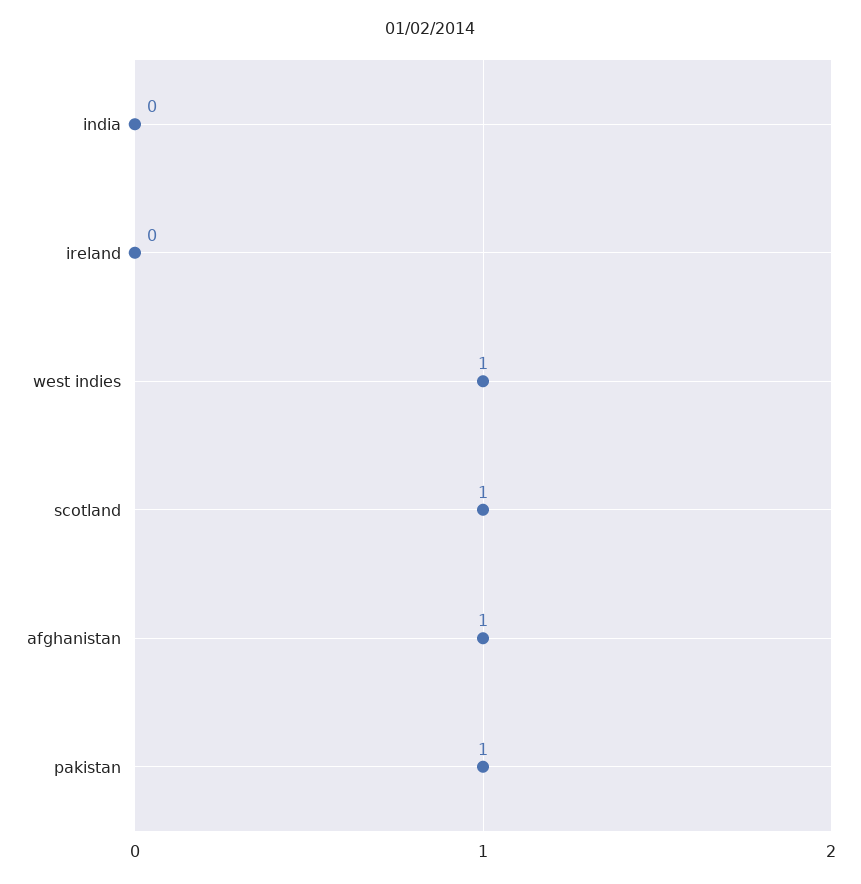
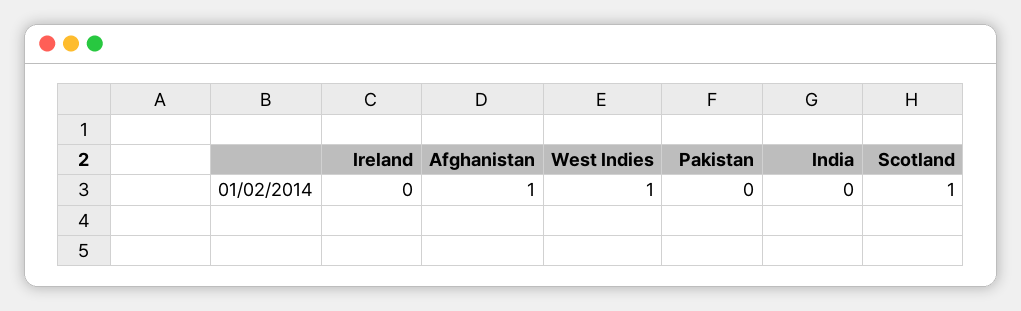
pakistan: 1 -> 0

